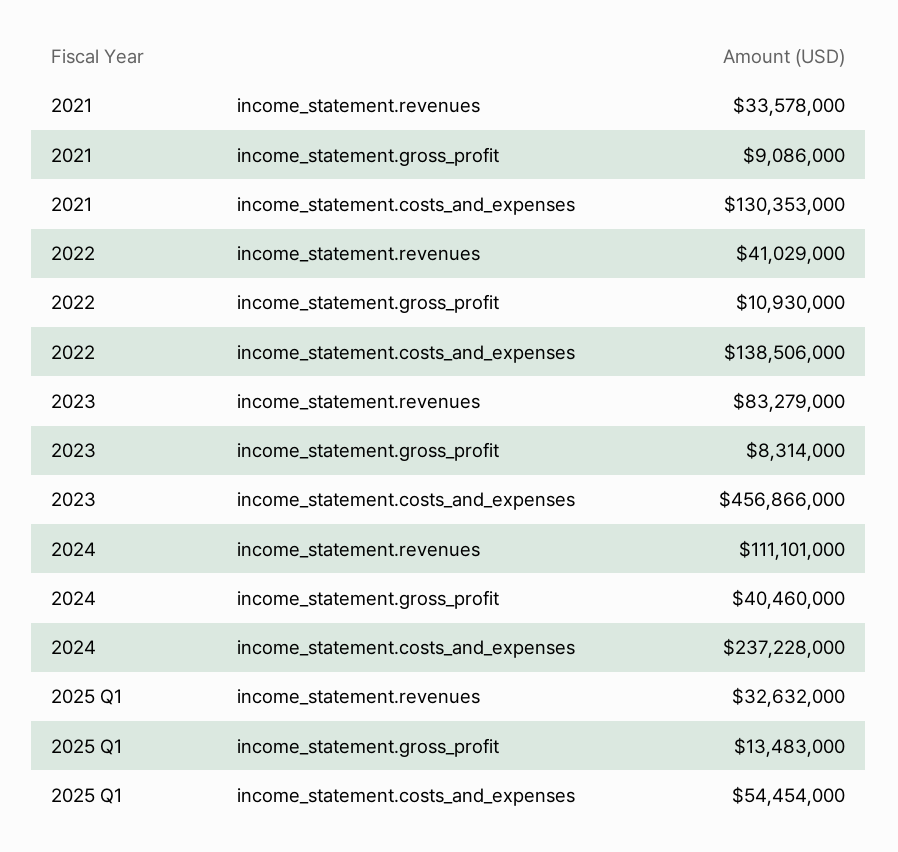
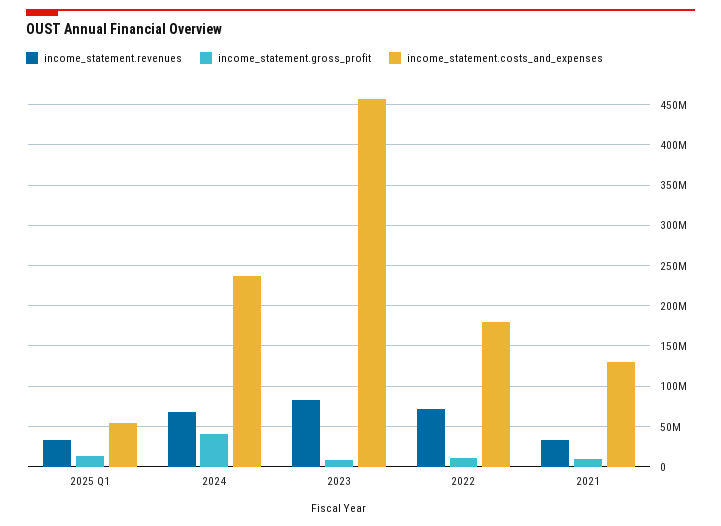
income_statement.revenues, 2022: 41029000 -> 70000000
income_statement.costs_and_expenses, 2022: 138506000 -> 180000000
income_statement.revenues, 2024: 111101000 -> 70000000

